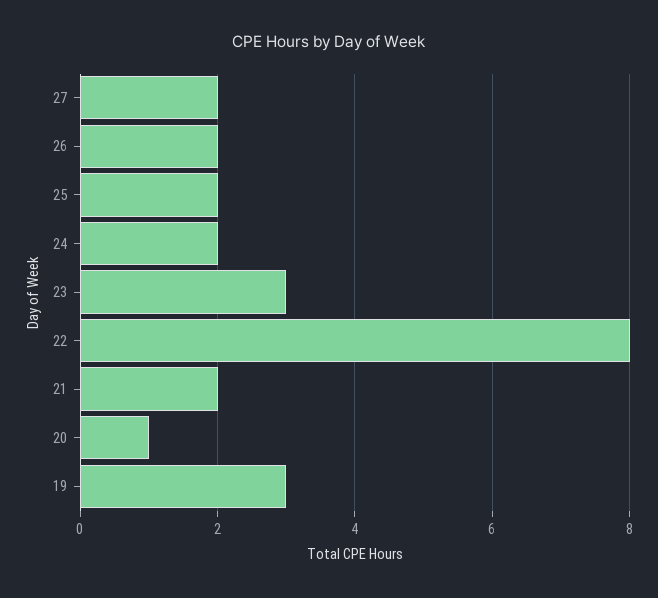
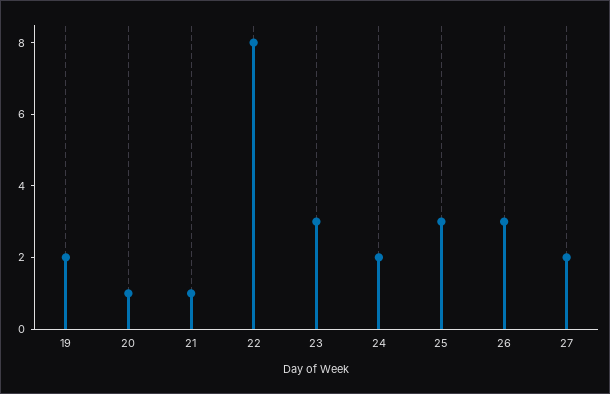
26: 2 -> 3
25: 2 -> 3
21: 2 -> 1
19: 3 -> 2

